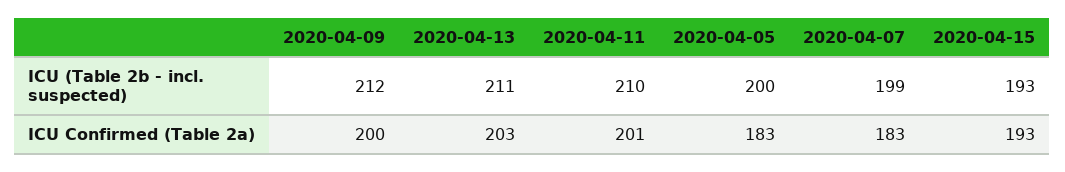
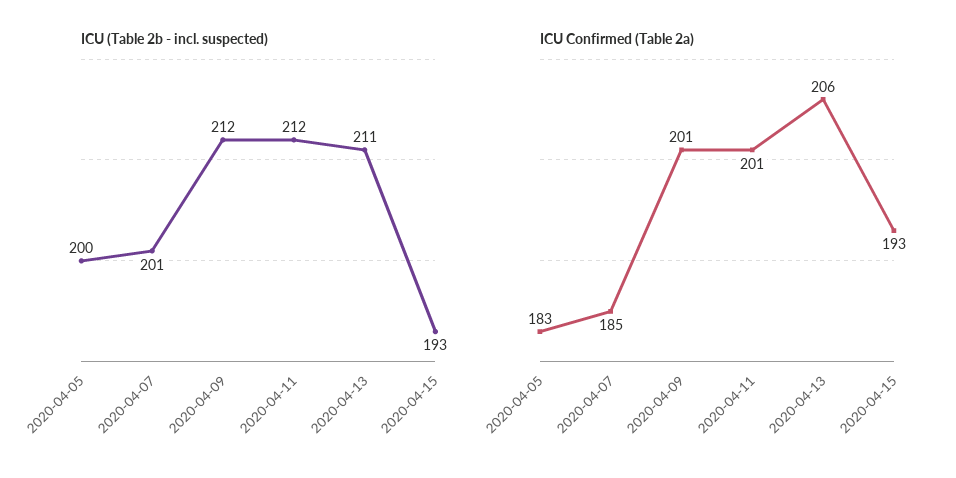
ICU (Table 2b - incl. suspected), 2020-04-11: 210 -> 212
ICU (Table 2b - incl. suspected), 2020-04-07: 199 -> 201
ICU Confirmed (Table 2a), 2020-04-09: 200 -> 201
ICU Confirmed (Table 2a), 2020-04-13: 203 -> 206
ICU Confirmed (Table 2a), 2020-04-07: 183 -> 185

